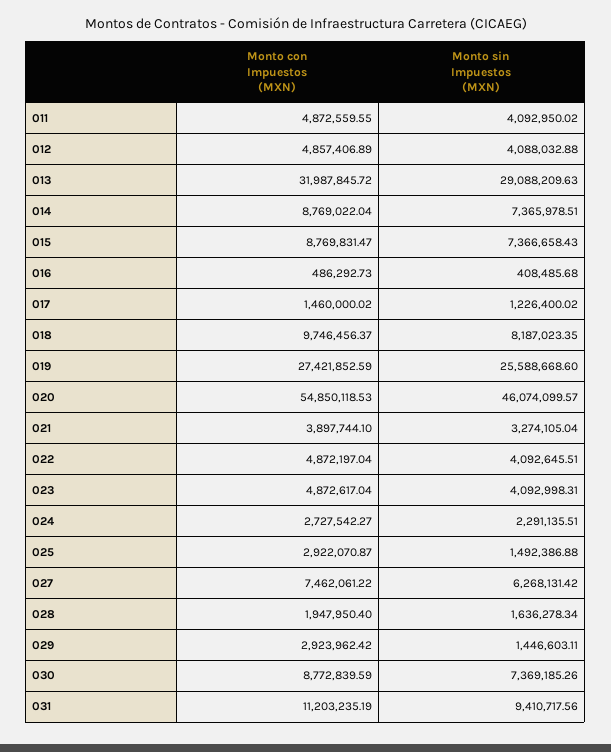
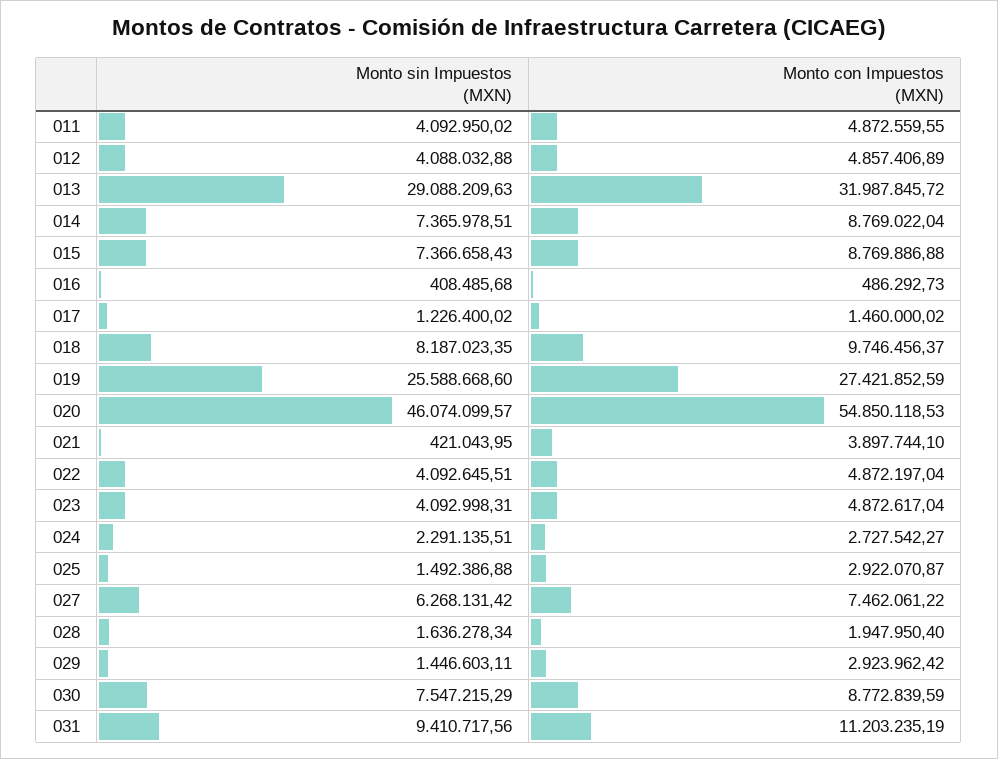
Monto con Impuestos (MXN), 015: 8769831.47 -> 8769886.88
Monto sin Impuestos (MXN), 021: 3274105.04 -> 421043.95
Monto sin Impuestos (MXN), 030: 7369185.26 -> 7547215.29

